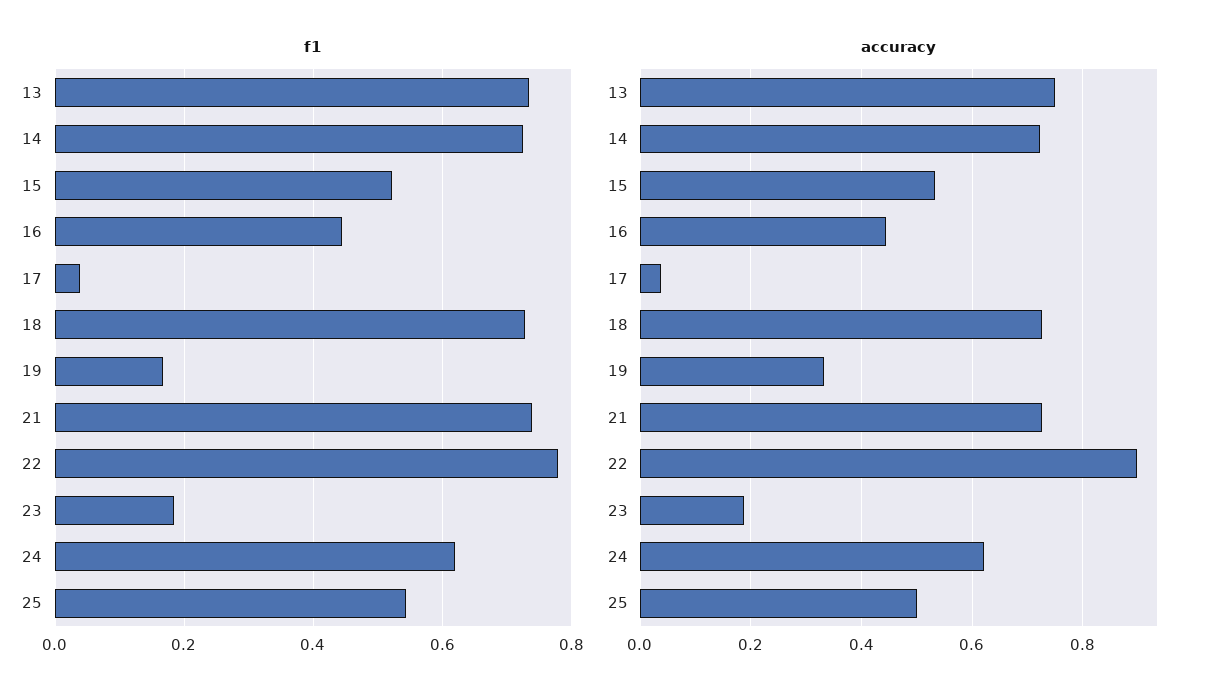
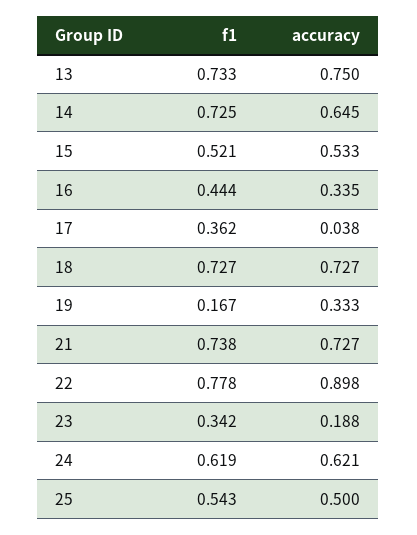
f1, 17: 0.04 -> 0.362
f1, 23: 0.18 -> 0.342
accuracy, 14: 0.72 -> 0.645
accuracy, 16: 0.44 -> 0.335

